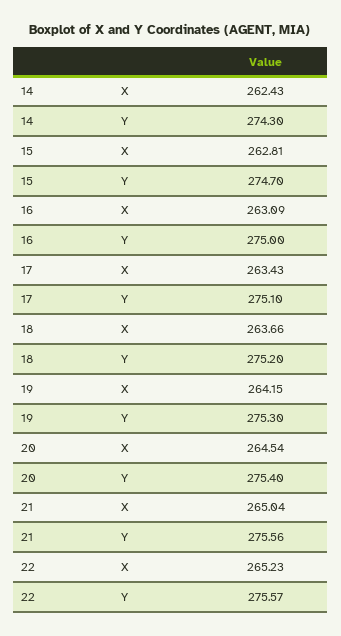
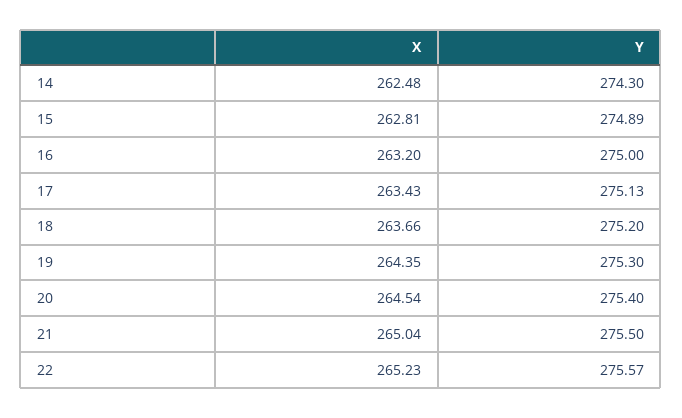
14, X: 262.43 -> 262.48
15, Y: 274.7 -> 274.89
16, X: 263.09 -> 263.2
17, Y: 275.1 -> 275.13
19, X: 264.15 -> 264.35
21, Y: 275.56 -> 275.5

